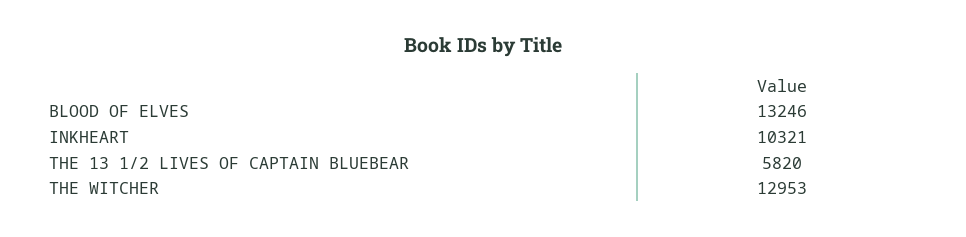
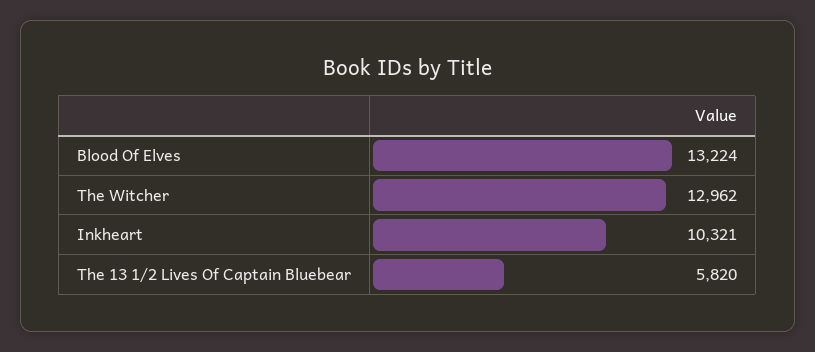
BLOOD OF ELVES: 13246 -> 13224
THE WITCHER: 12953 -> 12962

